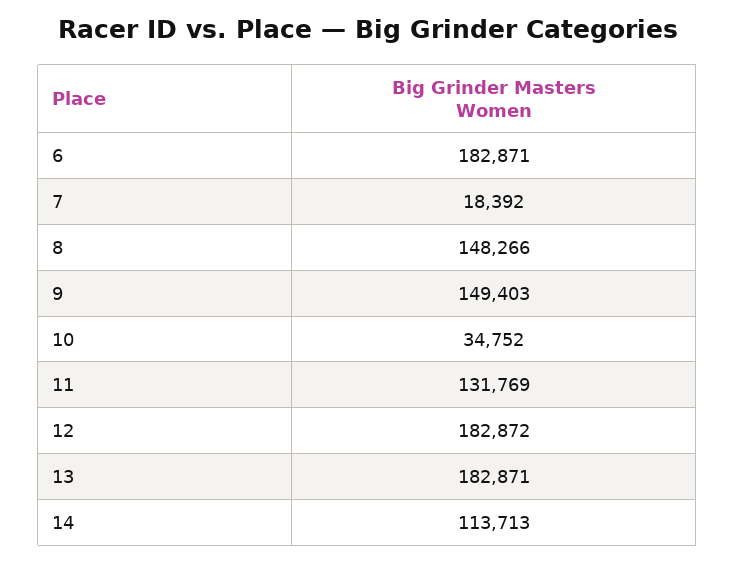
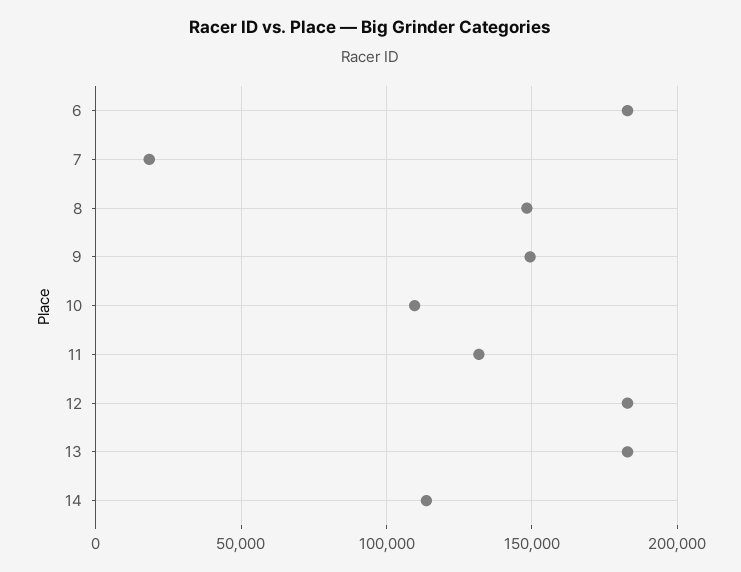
10: 34752 -> 110000

